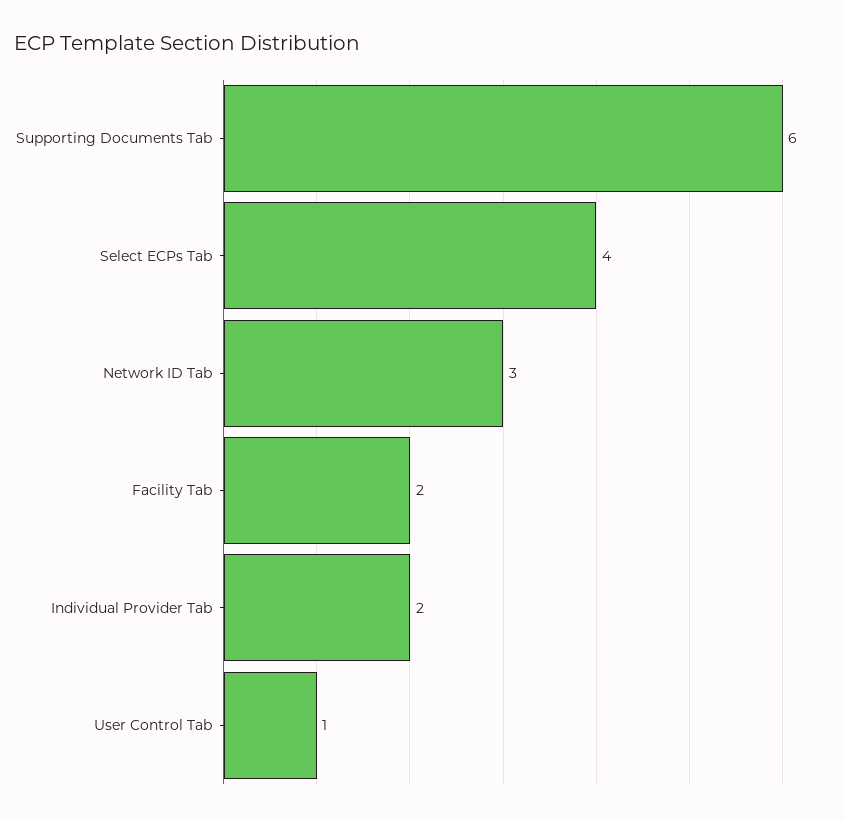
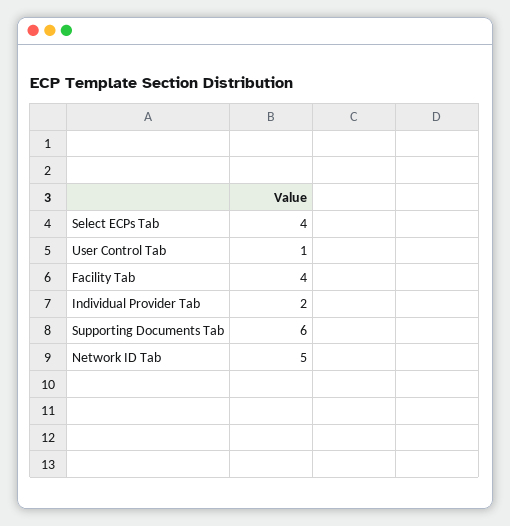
Network ID Tab: 3 -> 5
Facility Tab: 2 -> 4

